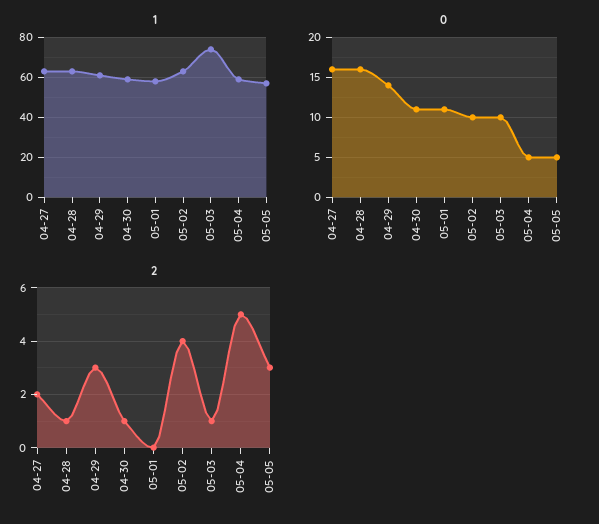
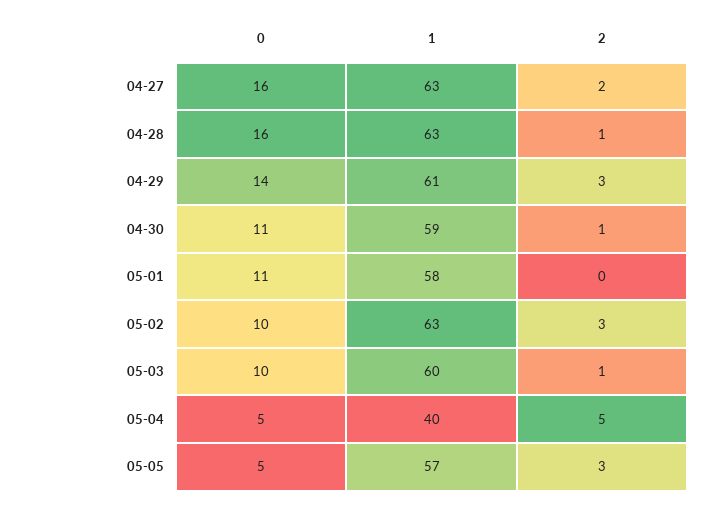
1, 05-03: 75 -> 60
1, 05-04: 60 -> 40
2, 05-02: 4 -> 3

